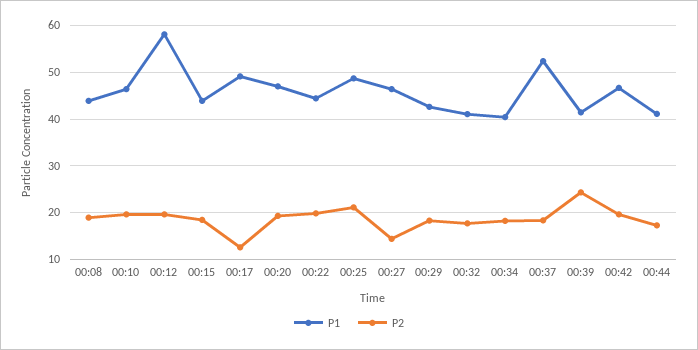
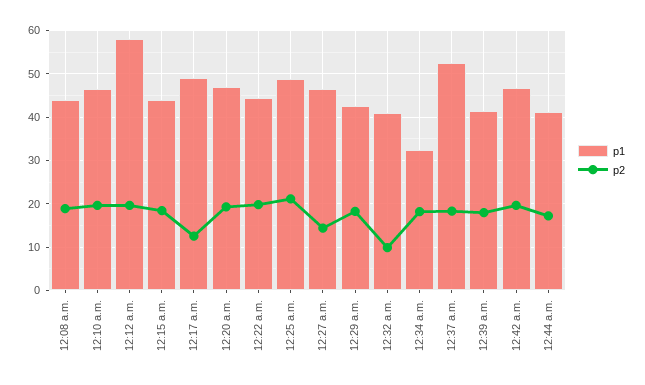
P2, 00:32: 18 -> 10
P1, 00:34: 40 -> 32
P2, 00:39: 24 -> 18

